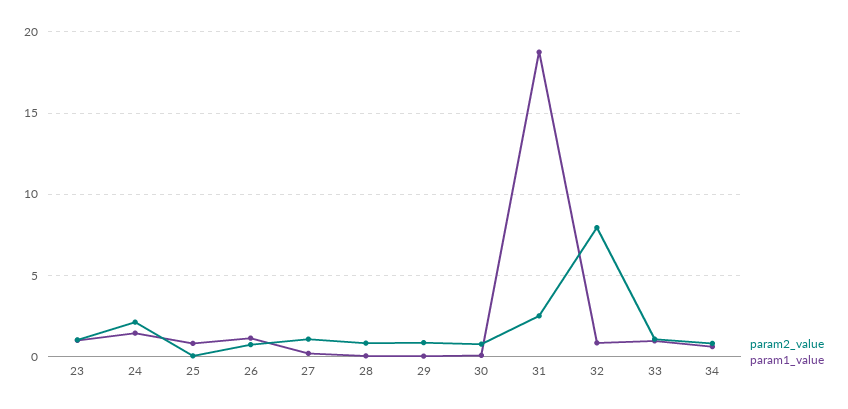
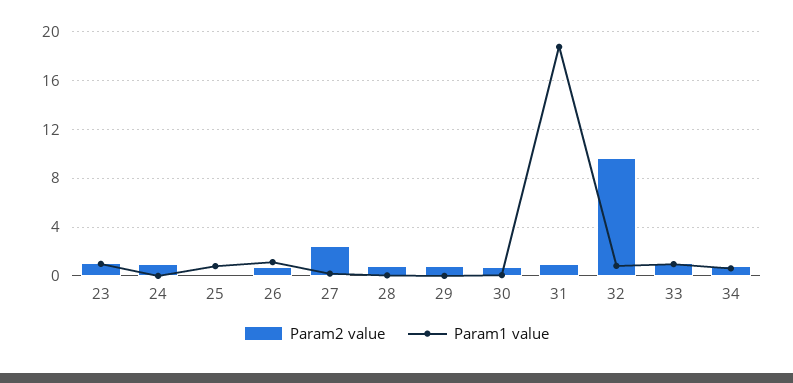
param2_value, 24: 2 -> 1
param1_value, 24: 1.5 -> 0
param2_value, 27: 1 -> 2.5
param2_value, 31: 2.5 -> 1
param2_value, 32: 8 -> 9.5

